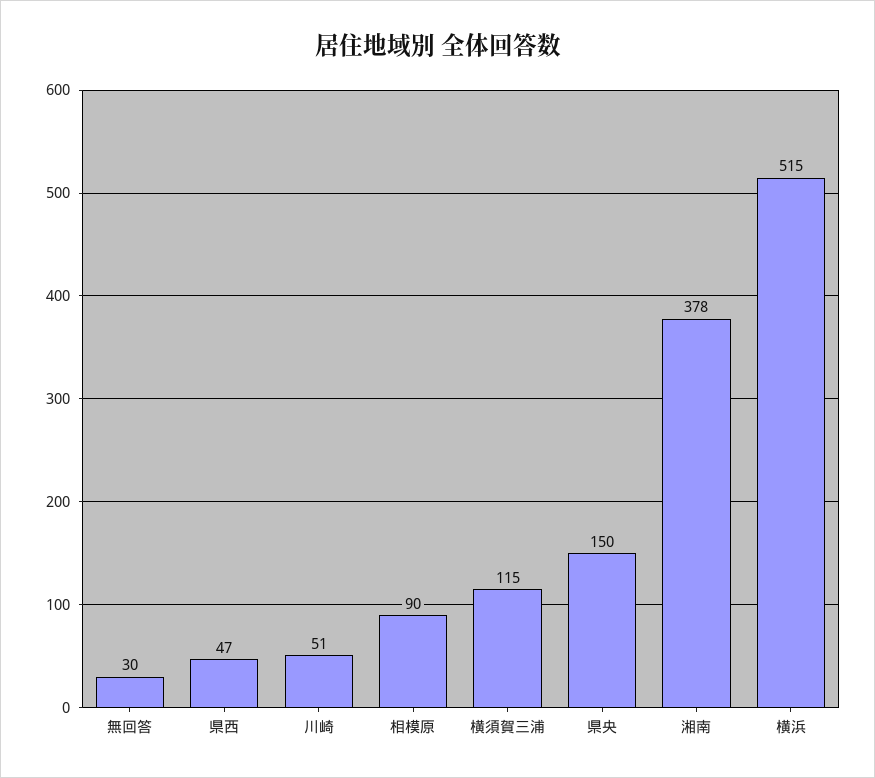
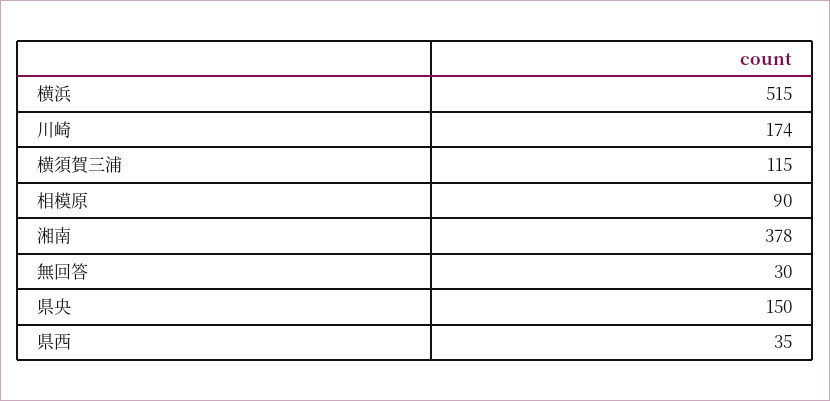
県西: 47 -> 35
川崎: 51 -> 174

